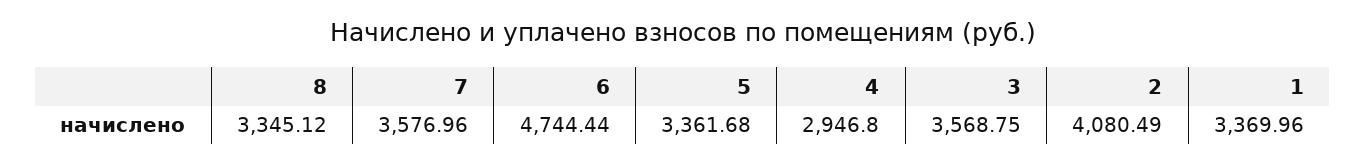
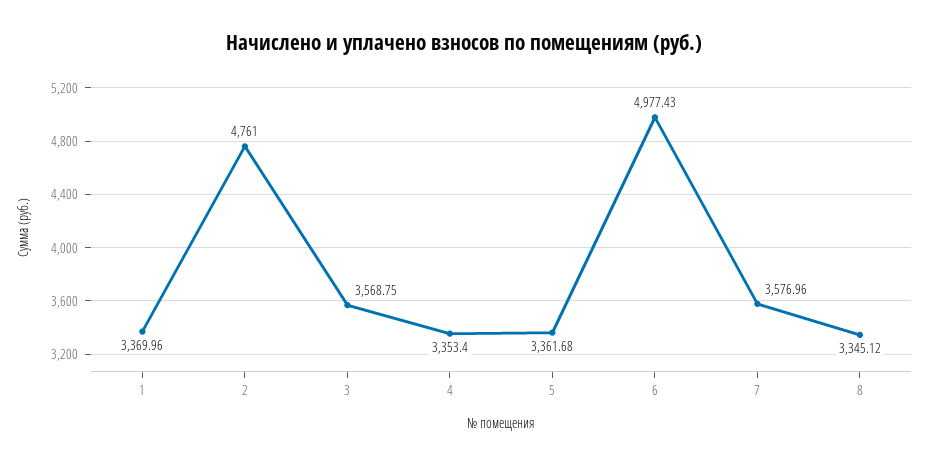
6: 4744.44 -> 4977.43
4: 2946.8 -> 3353.4
2: 4080.49 -> 4761

